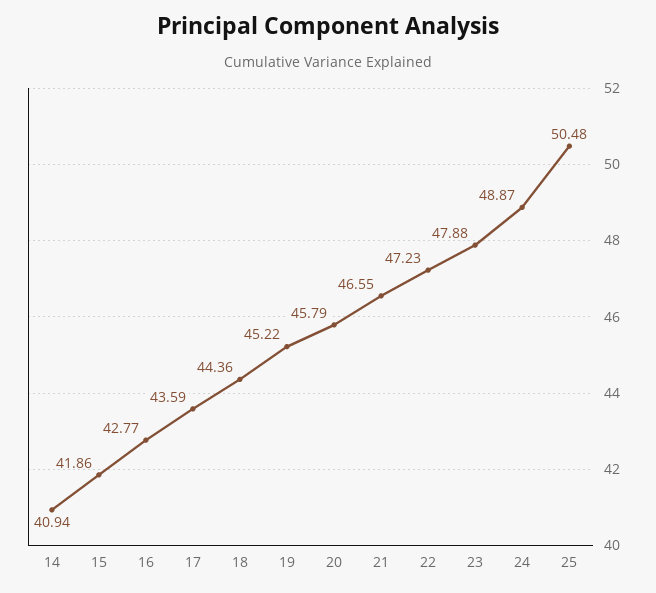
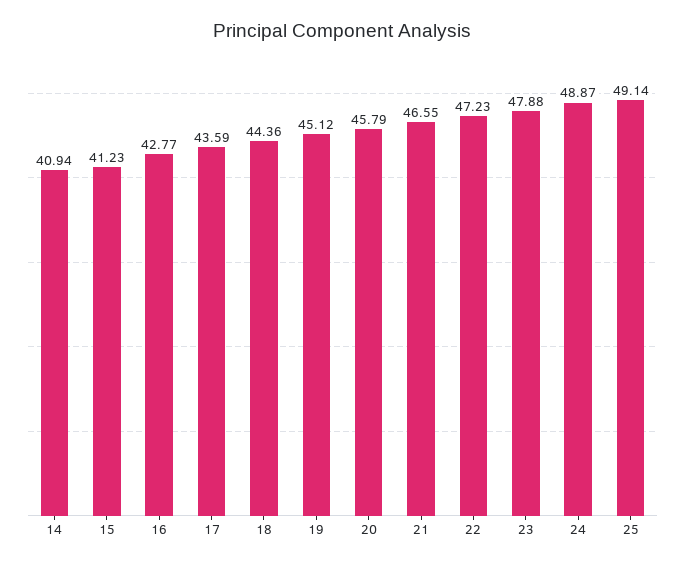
15: 41.86 -> 41.23
19: 45.22 -> 45.12
25: 50.48 -> 49.14

